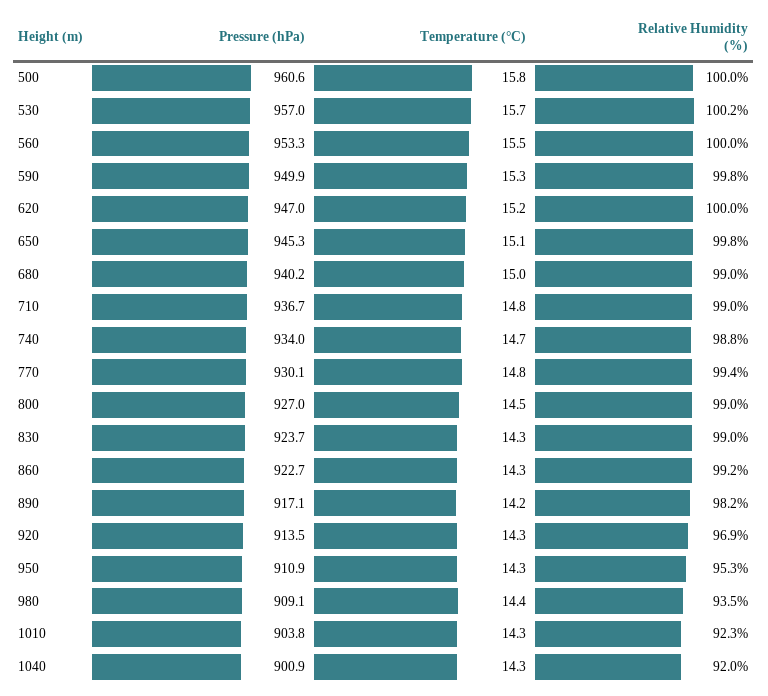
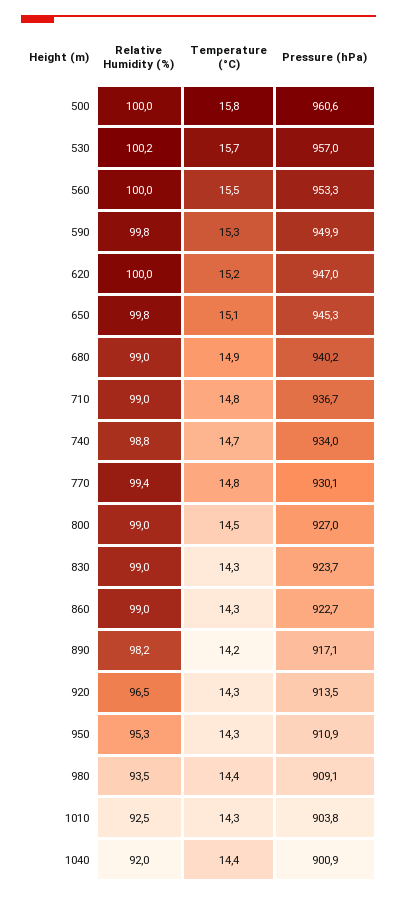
Temperature (°C), 680: 15 -> 14.9
Relative Humidity (%), 860: 99.2 -> 99
Relative Humidity (%), 920: 96.9 -> 96.5
Relative Humidity (%), 1010: 92.3 -> 92.5
Temperature (°C), 1040: 14.3 -> 14.4

